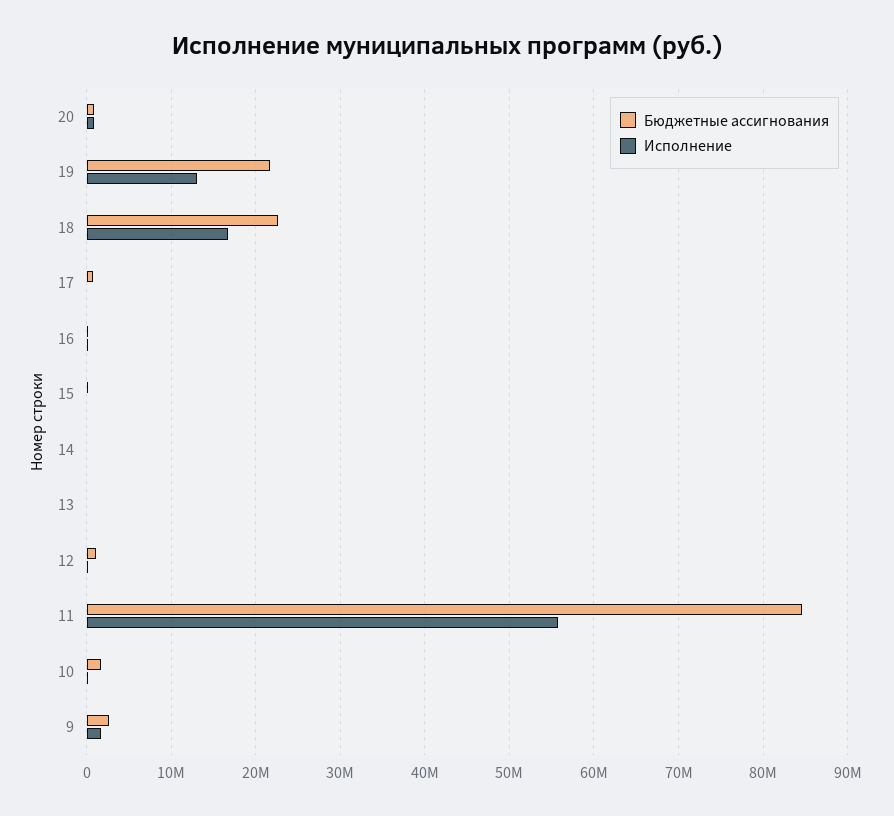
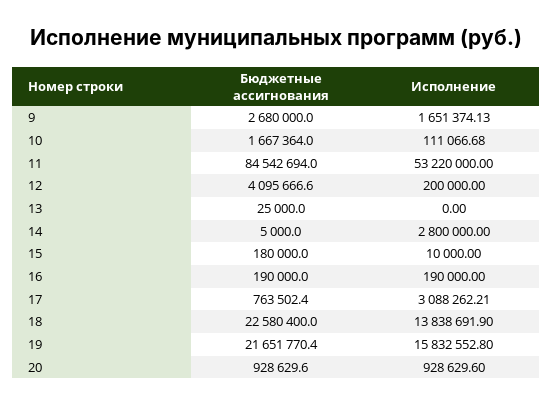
Исполнение, 19: 13000000 -> 15832552.8
Исполнение, 18: 17000000 -> 13838691.9
Исполнение, 17: 0 -> 3088262.21
Исполнение, 14: 0 -> 2800000
Бюджетные ассигнования, 12: 1000000 -> 4095666.6
Исполнение, 11: 56000000 -> 53220000

